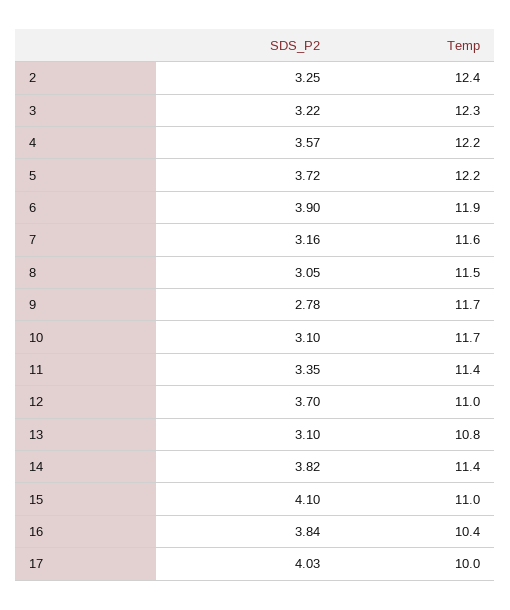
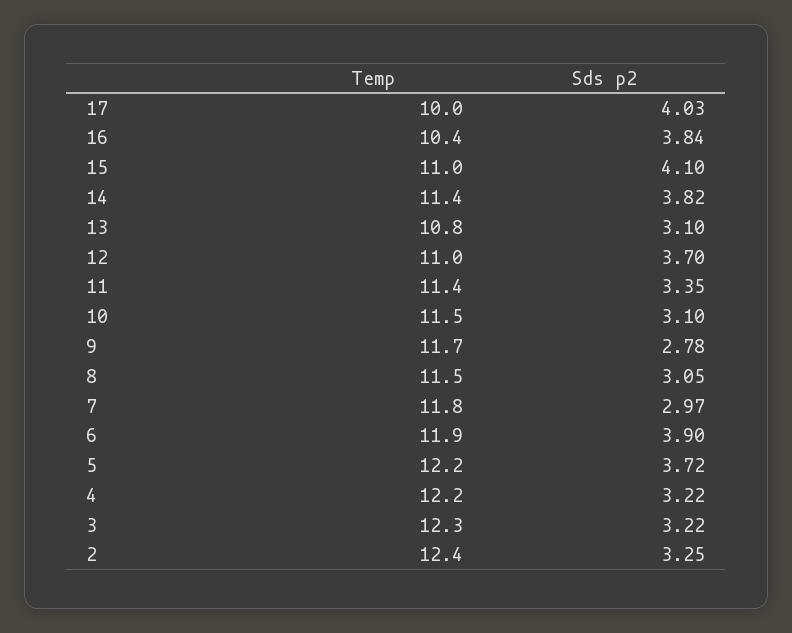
SDS_P2, 4: 3.57 -> 3.22
SDS_P2, 7: 3.16 -> 2.97
Temp, 7: 11.6 -> 11.8
Temp, 10: 11.7 -> 11.5

